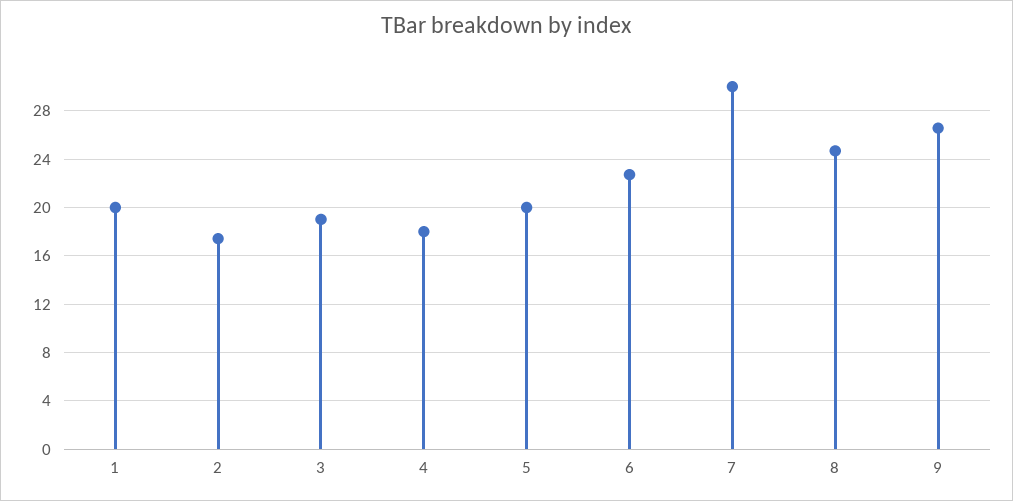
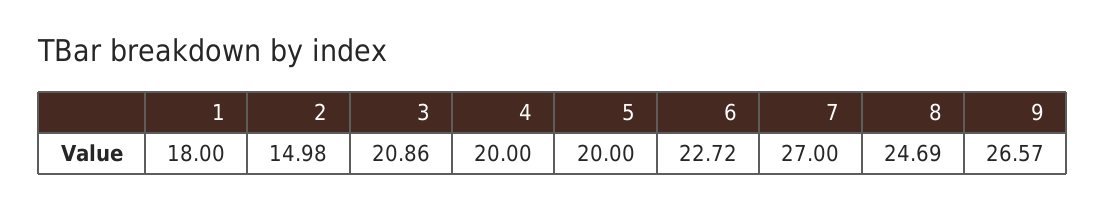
1: 20 -> 18
2: 17.5 -> 14.98
3: 19 -> 20.86
4: 18 -> 20
7: 30 -> 27

